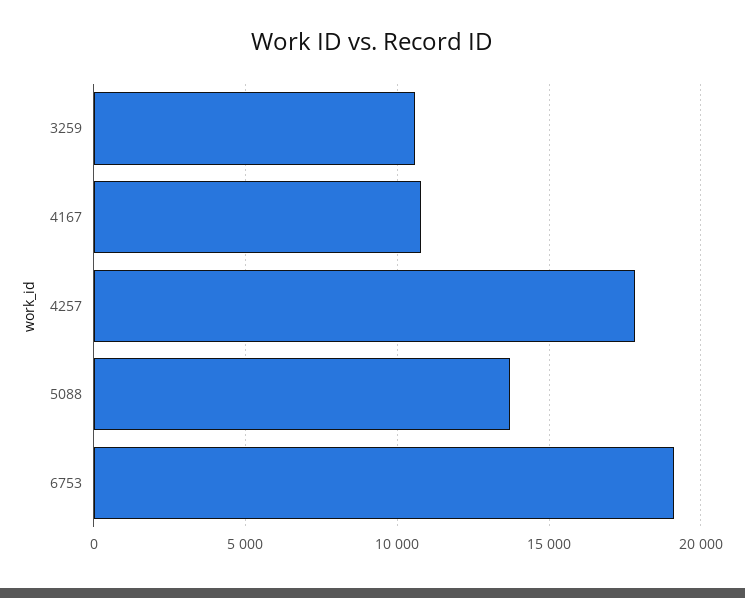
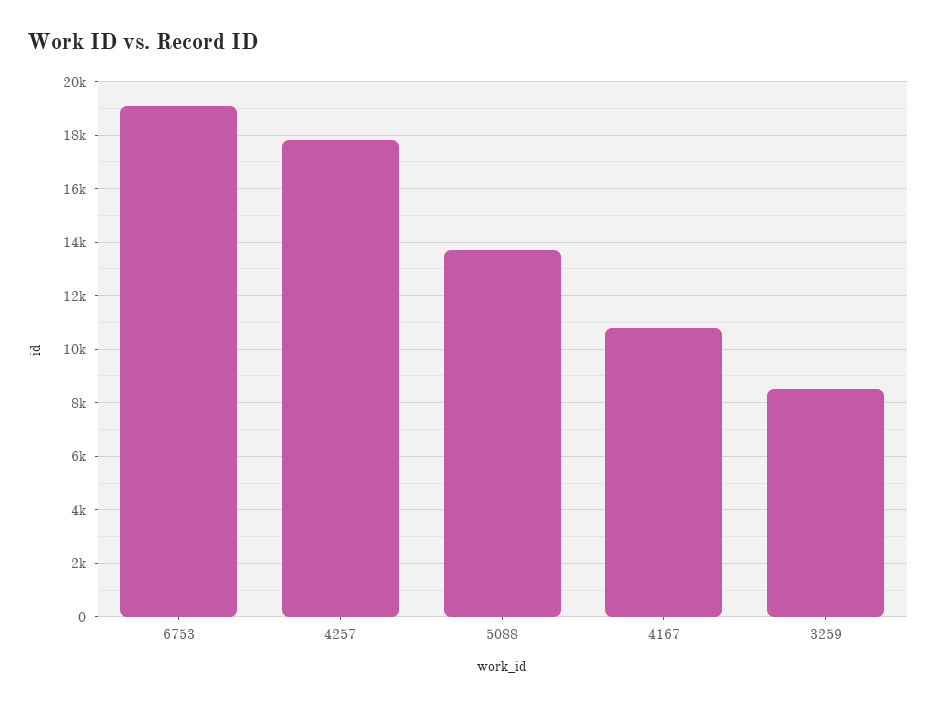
3259: 10500 -> 8500

